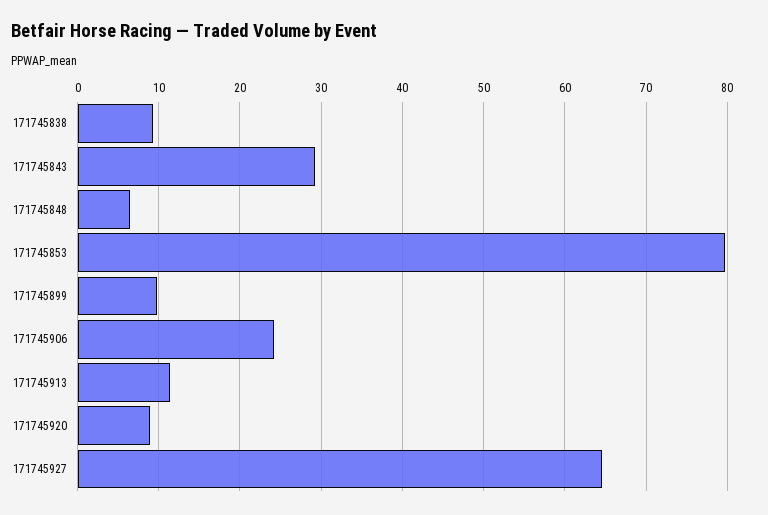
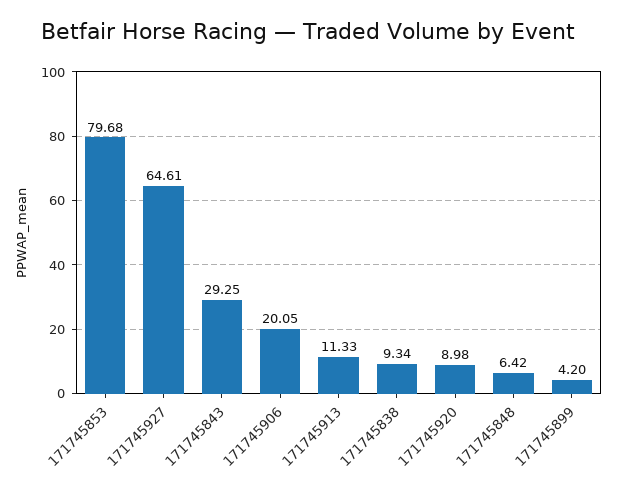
171745899: 10 -> 4.2
171745906: 24 -> 20.05

